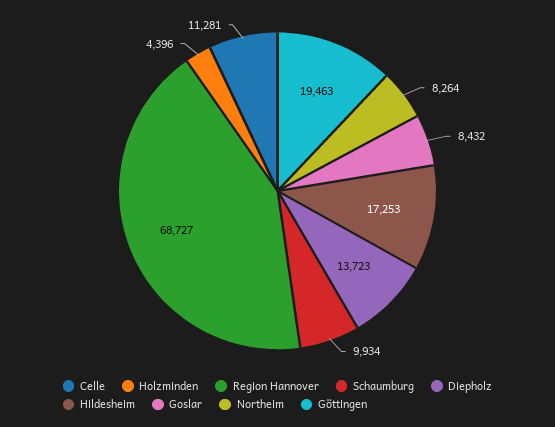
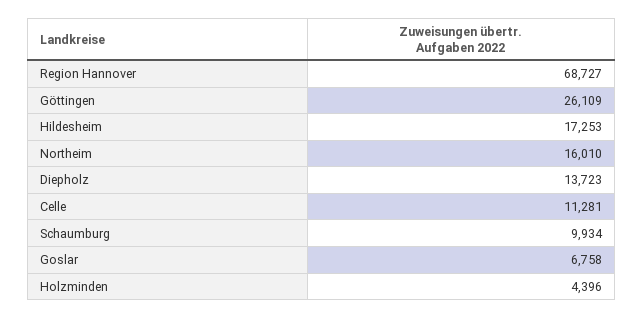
Goslar: 8432 -> 6758
Northeim: 8264 -> 16010
Göttingen: 19463 -> 26109

